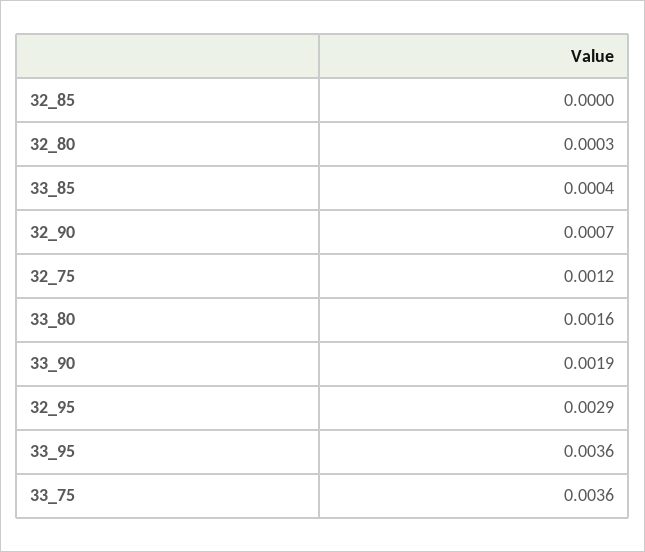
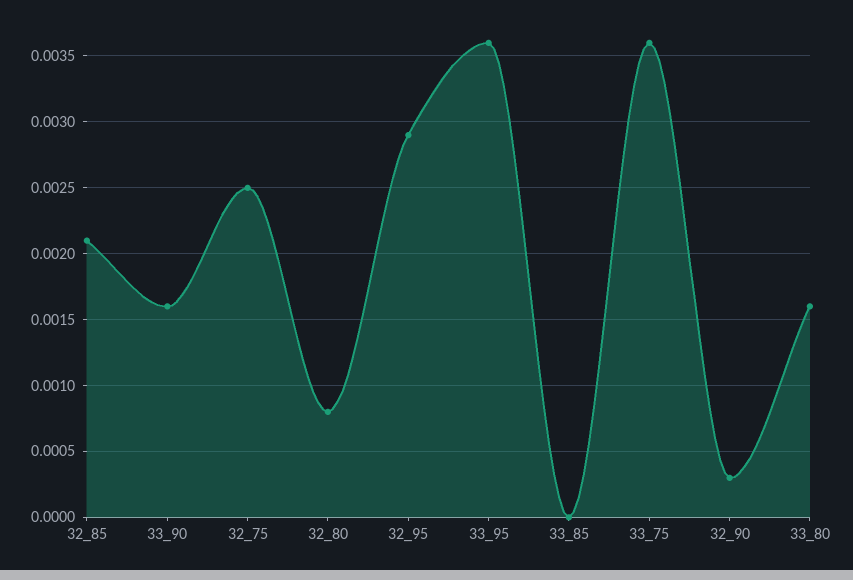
32_85: 0 -> 0.0021
32_80: 0.0003 -> 0.0008
33_85: 0.0004 -> 0
32_90: 0.0007 -> 0.0003
32_75: 0.0012 -> 0.0025
33_90: 0.0019 -> 0.0016

